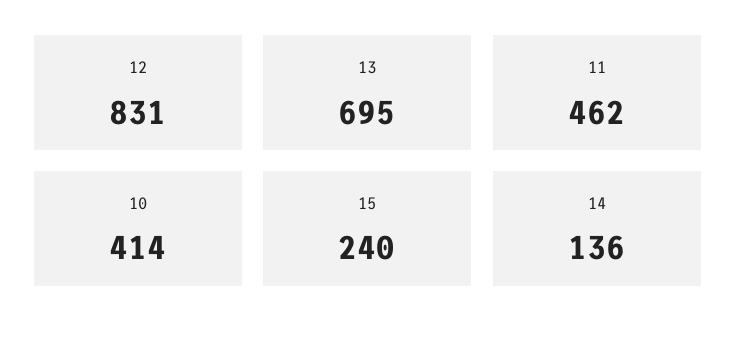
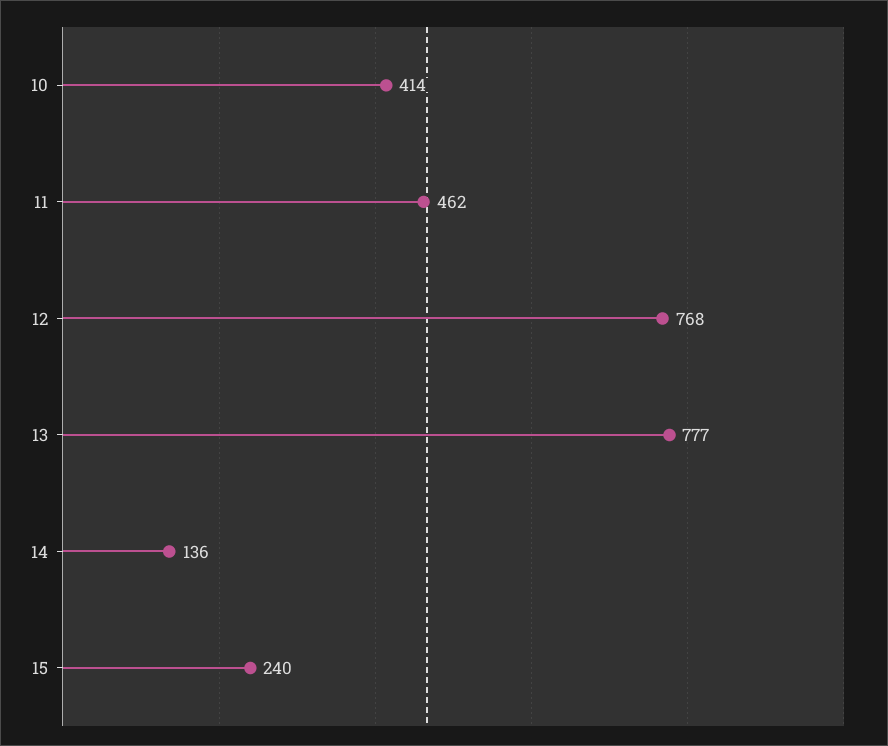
12: 831 -> 768
13: 695 -> 777

